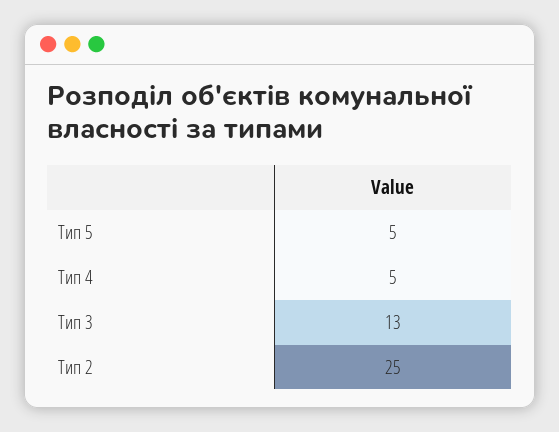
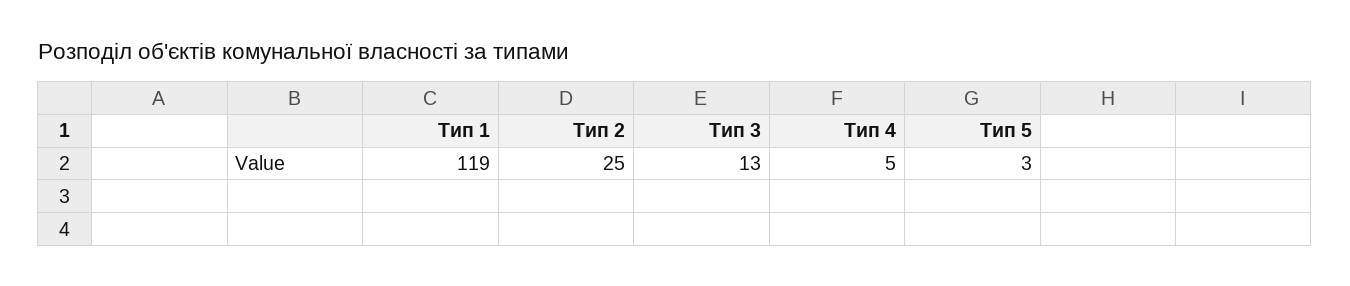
Тип 5: 5 -> 3
Тип 1: none -> 119

